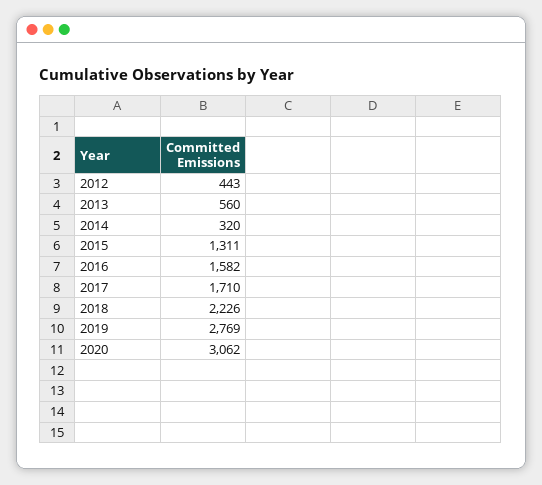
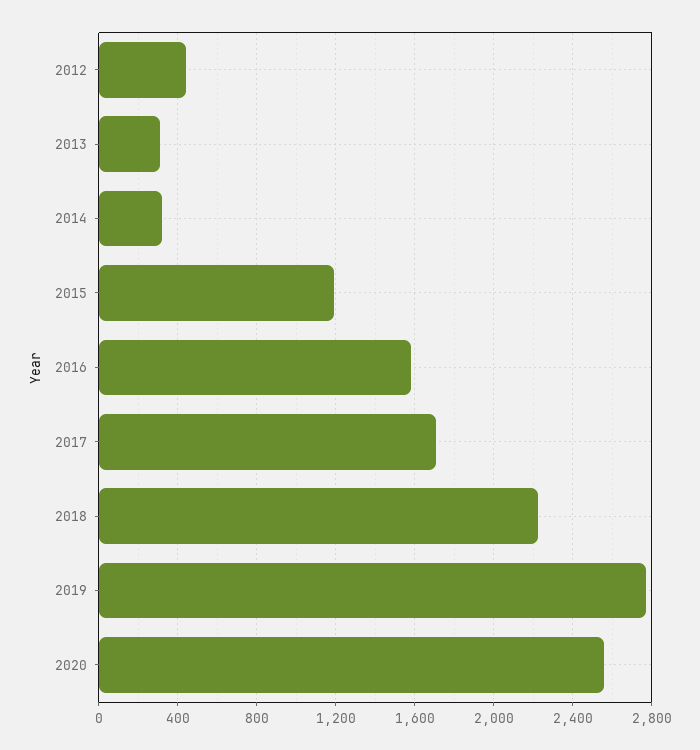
2013: 560 -> 300
2015: 1311 -> 1200
2020: 3062 -> 2550

